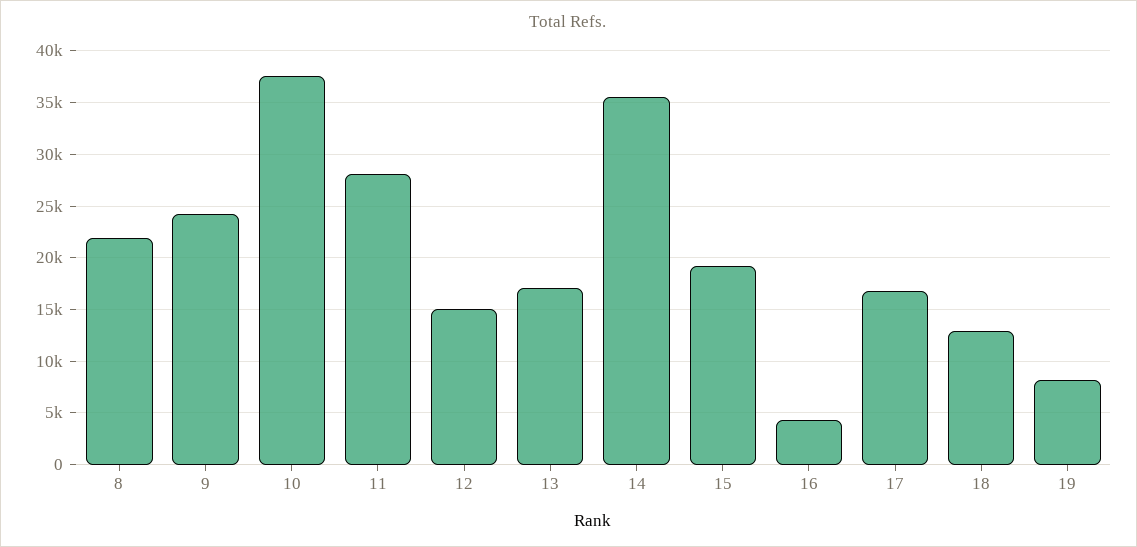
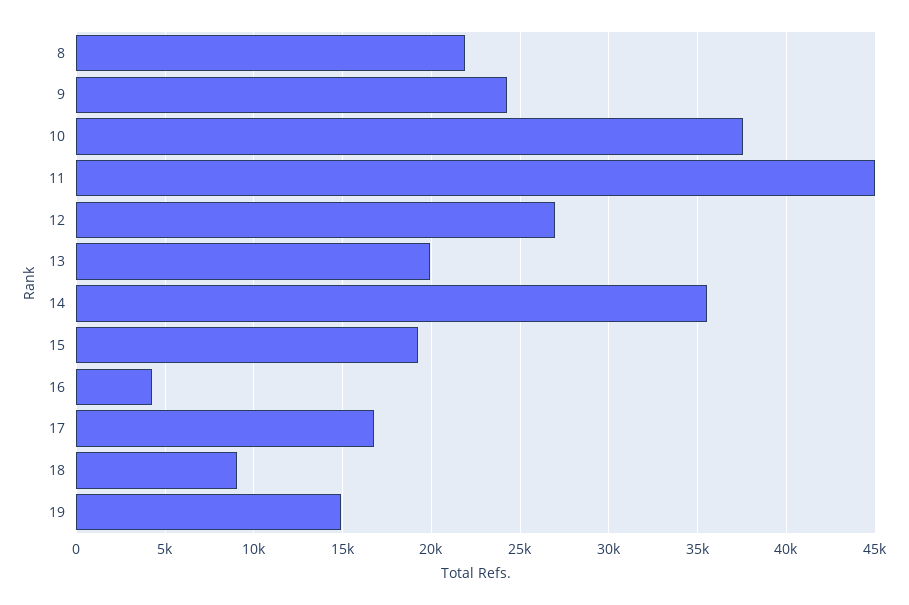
11: 28000 -> 45000
12: 15000 -> 27000
13: 17000 -> 20000
18: 13000 -> 9000
19: 8000 -> 15000

